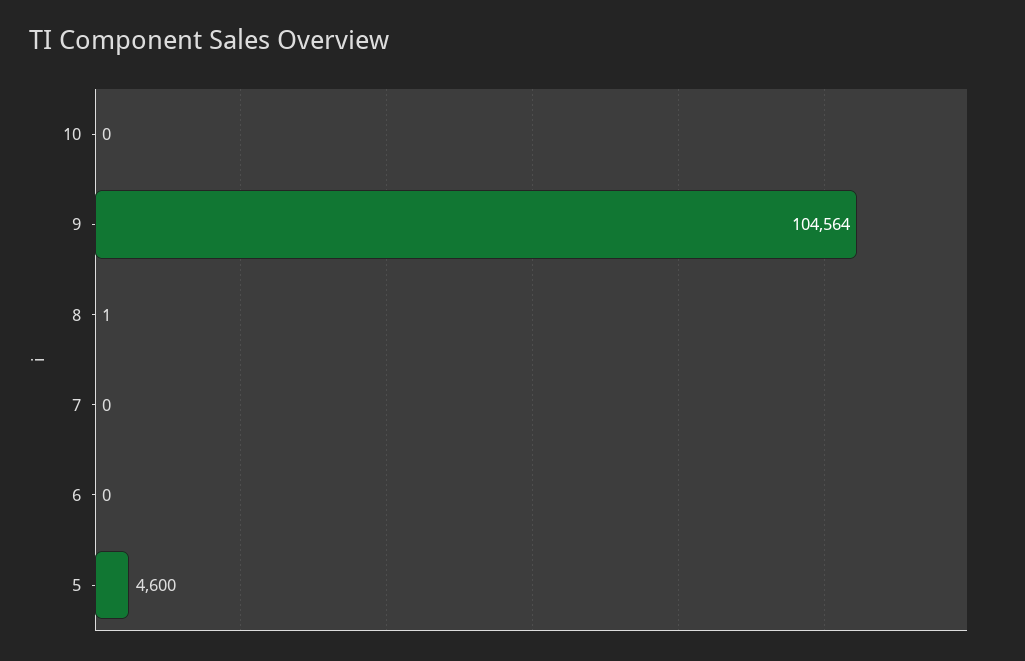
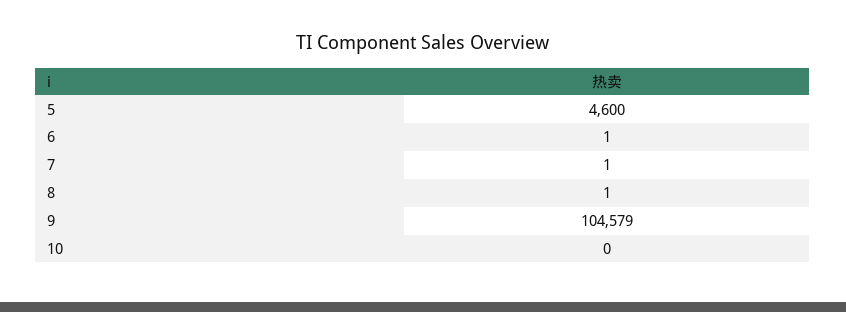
9: 104564 -> 104579
7: 0 -> 1
6: 0 -> 1

